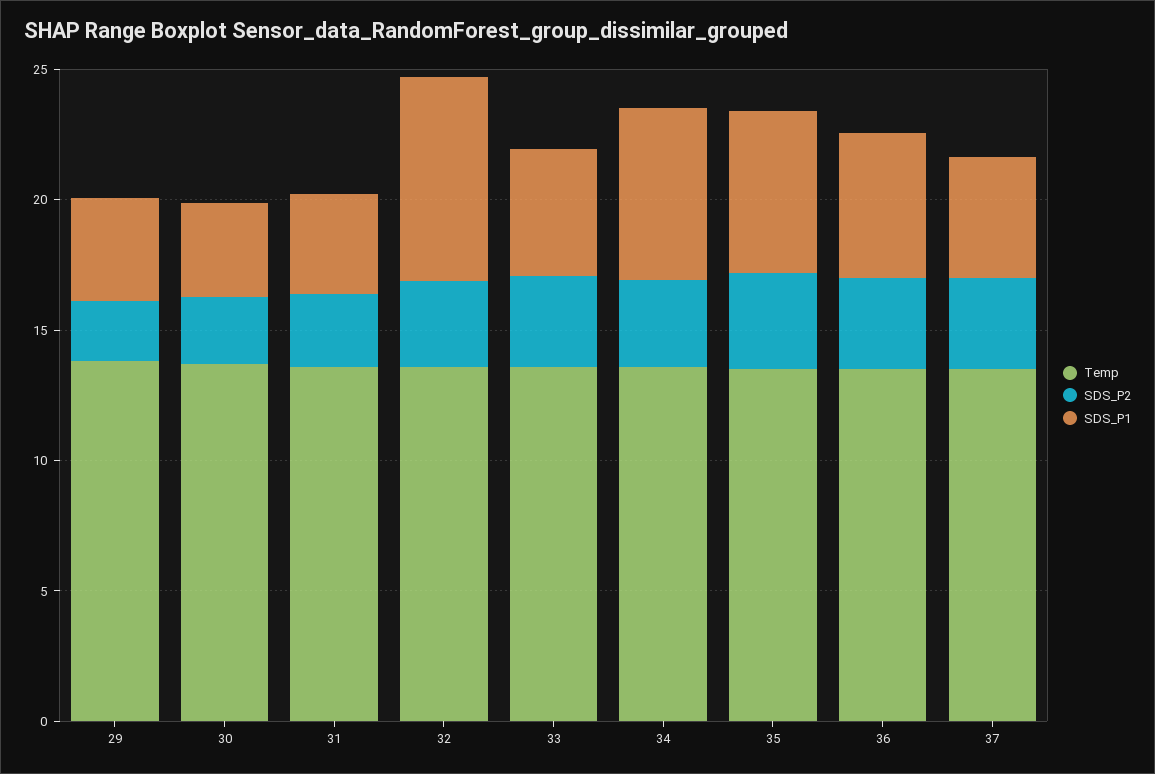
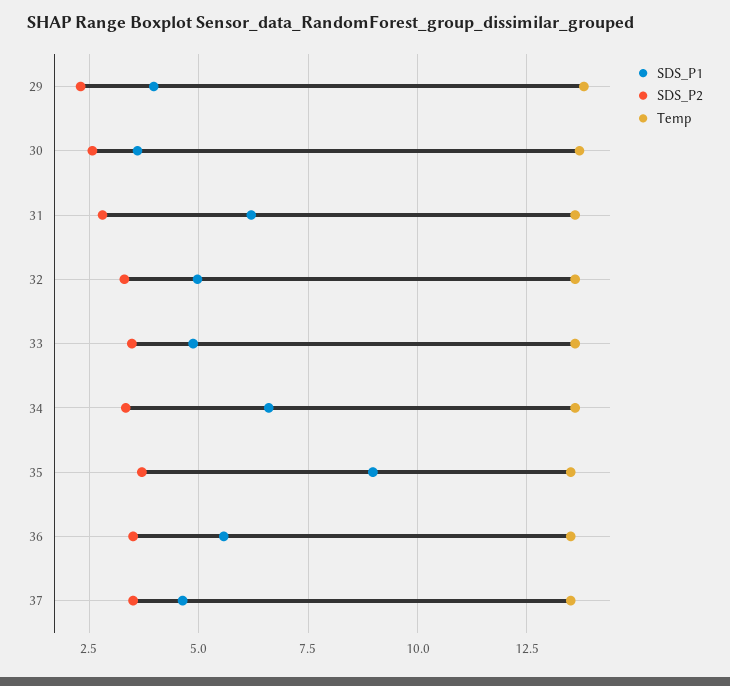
SDS_P1, 31: 4 -> 6.25
SDS_P1, 32: 8 -> 5
SDS_P1, 35: 6 -> 9

